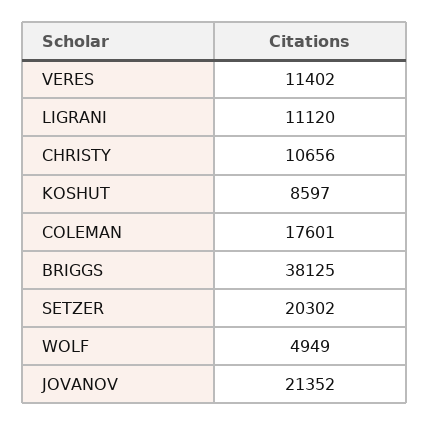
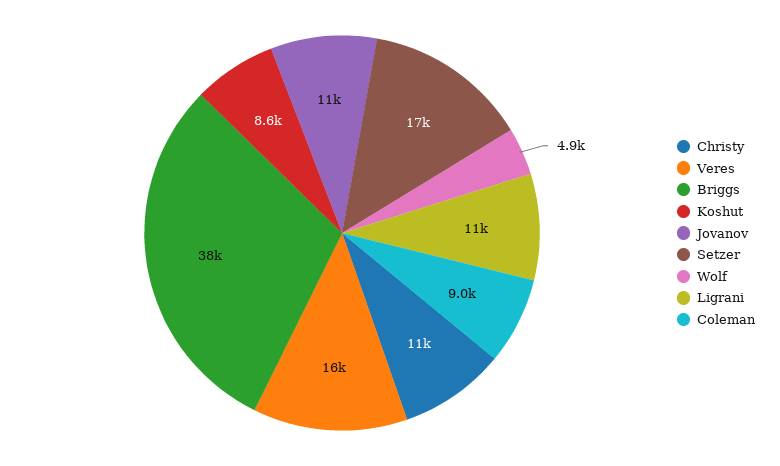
VERES: 11402 -> 16000
COLEMAN: 17601 -> 9000
SETZER: 20302 -> 17000
JOVANOV: 21352 -> 11000

